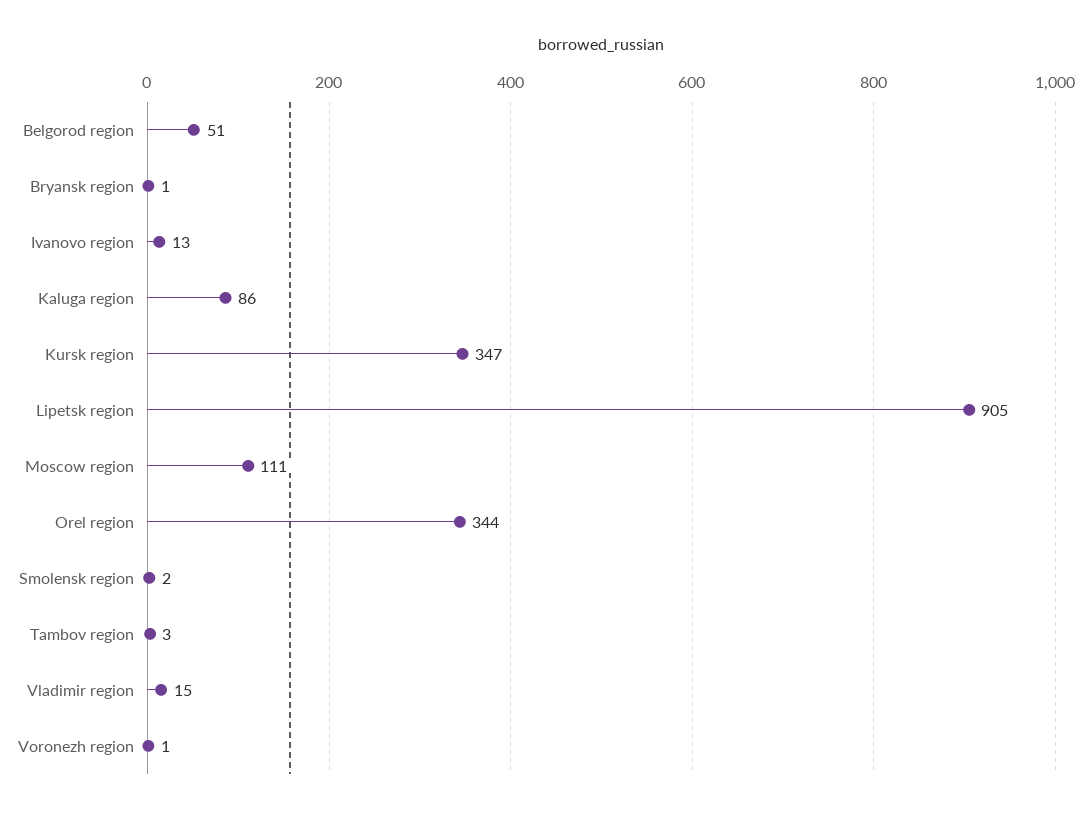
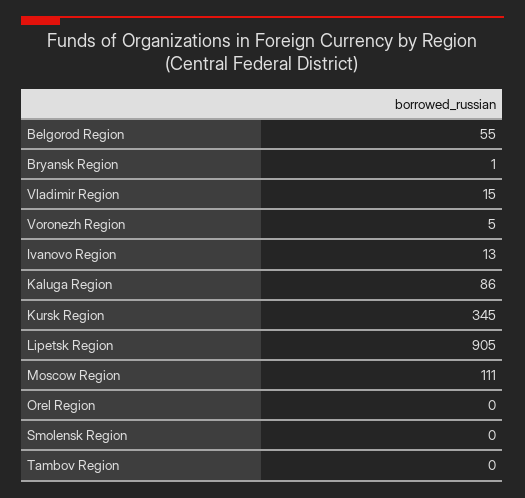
Belgorod region: 51 -> 55
Kursk region: 347 -> 345
Orel region: 344 -> 0
Smolensk region: 2 -> 0
Tambov region: 3 -> 0
Voronezh region: 1 -> 5

